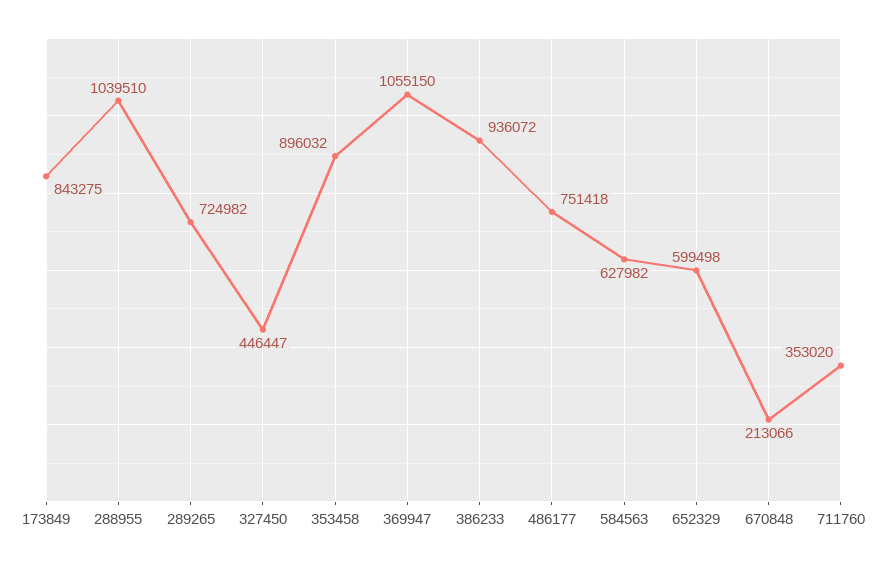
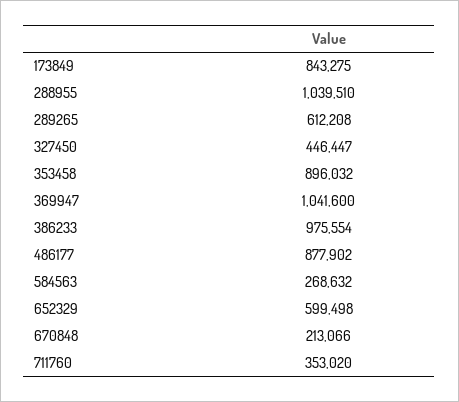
289265: 724982 -> 612208
369947: 1055150 -> 1041600
386233: 936072 -> 975554
486177: 751418 -> 877902
584563: 627982 -> 268632

